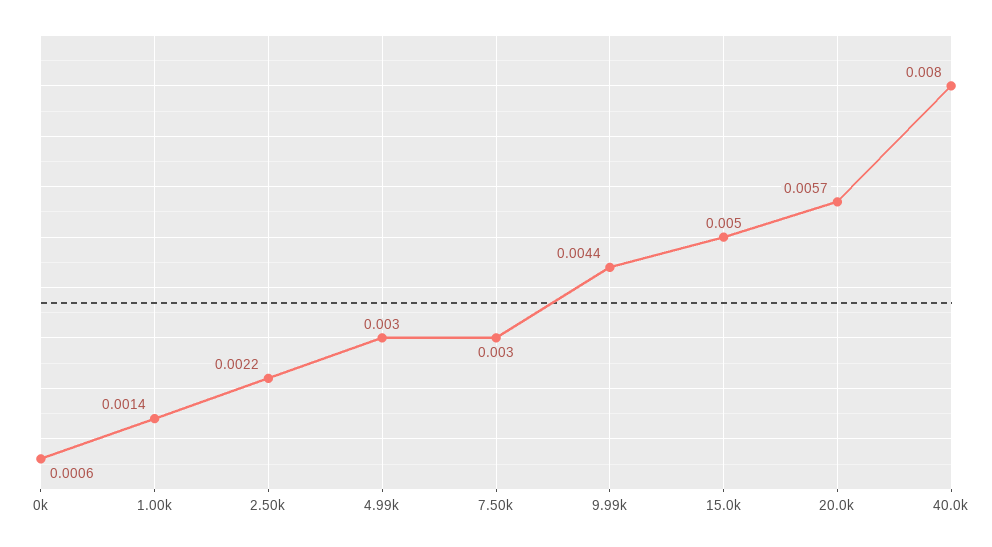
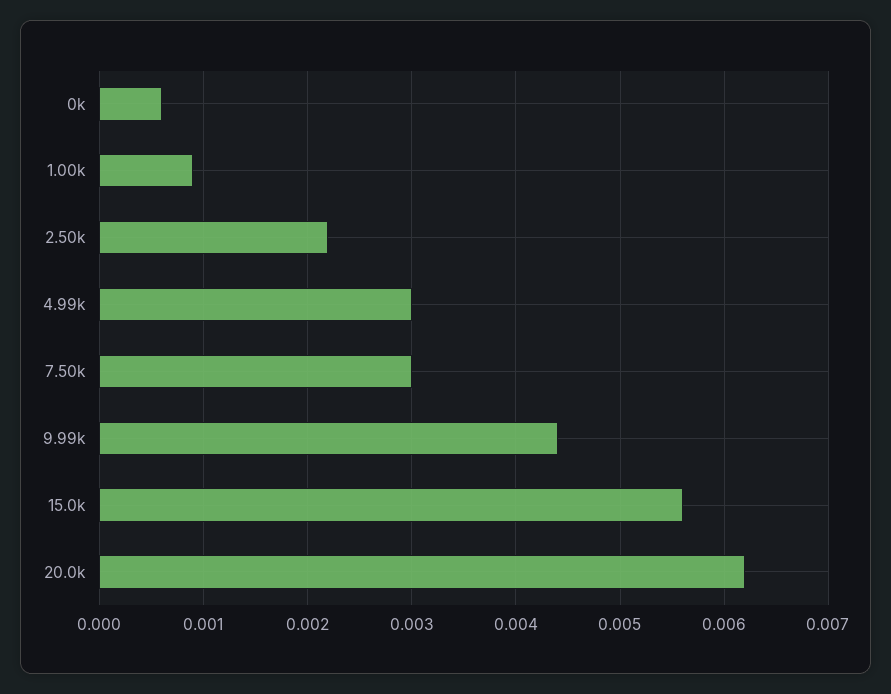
1.00k: 0.0014 -> 0.0009
15.0k: 0.005 -> 0.0056
20.0k: 0.0057 -> 0.0062
40.0k: 0.008 -> none

